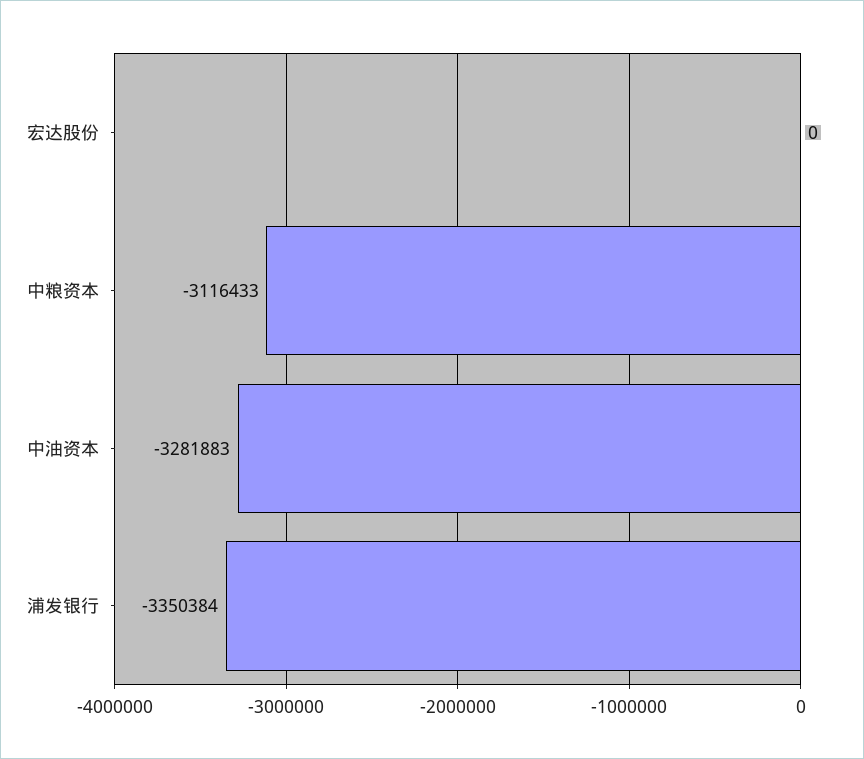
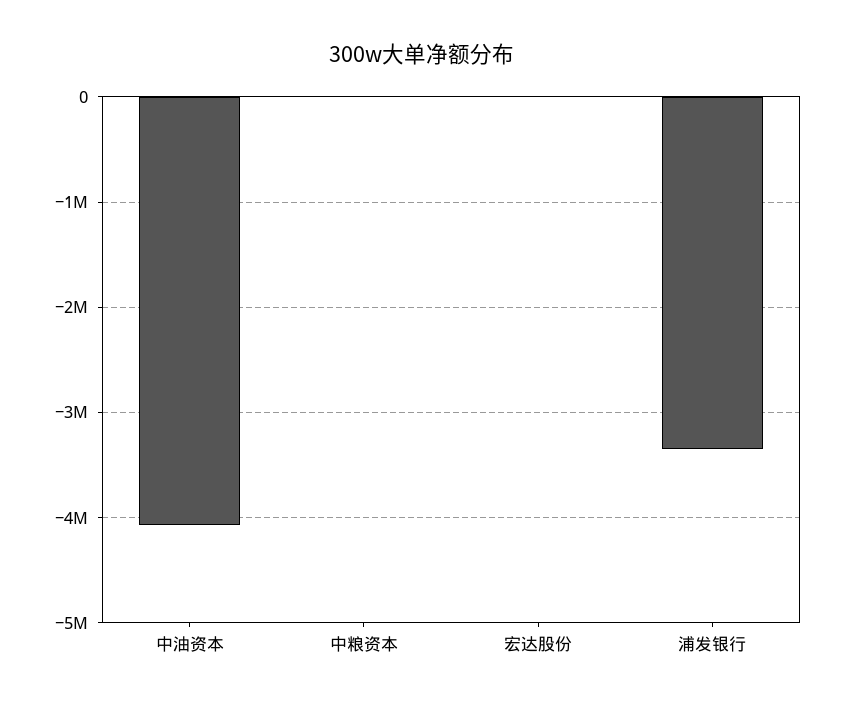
中粮资本: -3116433 -> 0
中油资本: -3281883 -> -4100000

